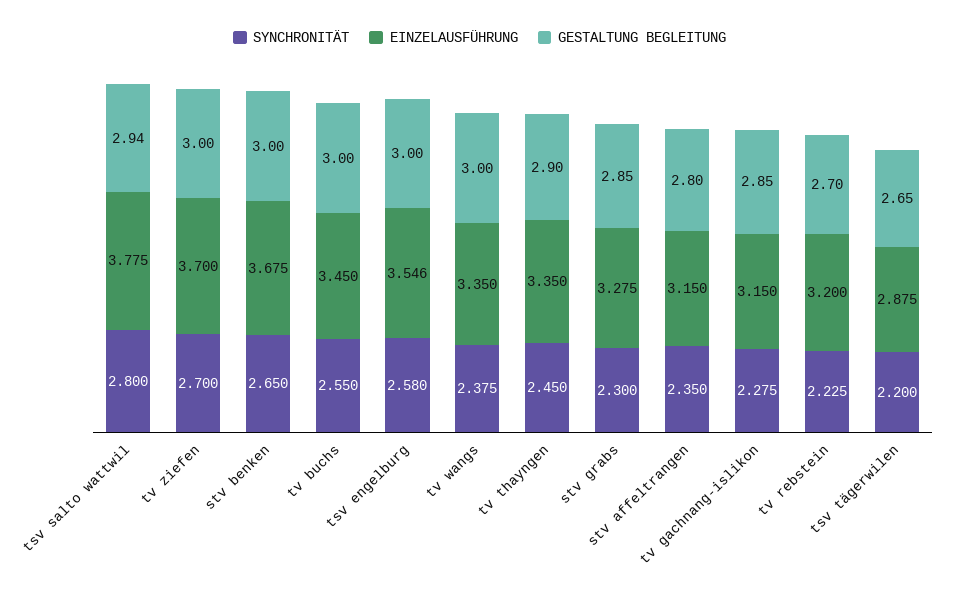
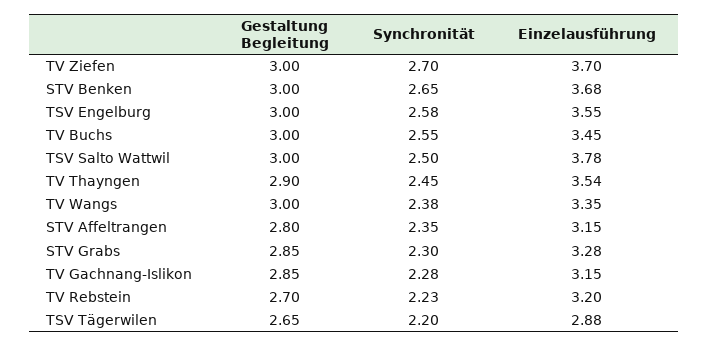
SYNCHRONITÄT, tsv salto wattwil: 2.8 -> 2.5
GESTALTUNG BEGLEITUNG, tsv salto wattwil: 2.94 -> 3
EINZELAUSFÜHRUNG, tv thayngen: 3.35 -> 3.54

